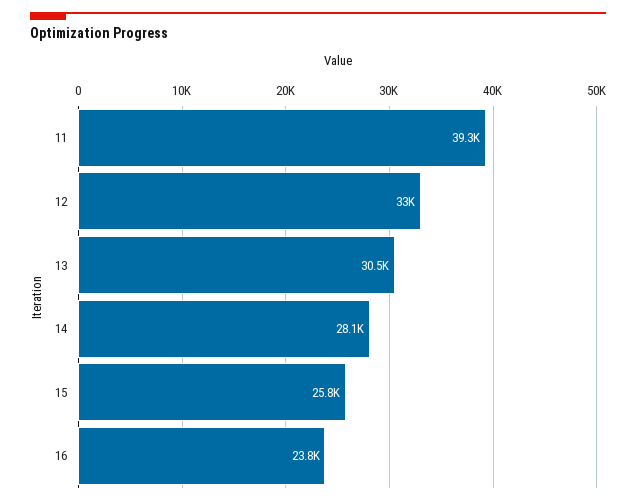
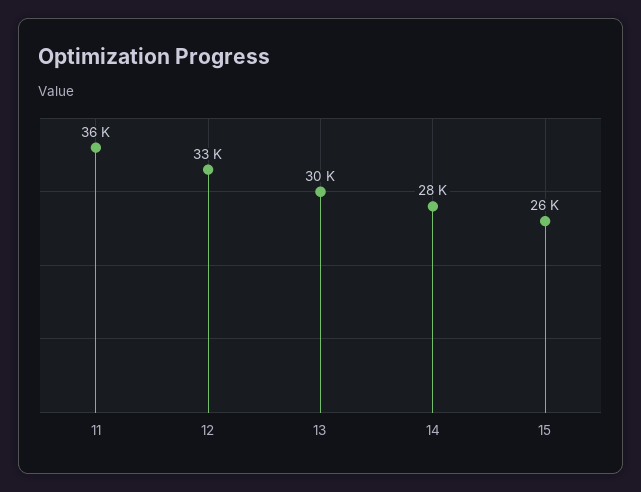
11: 39300 -> 36000
16: 23800 -> none

